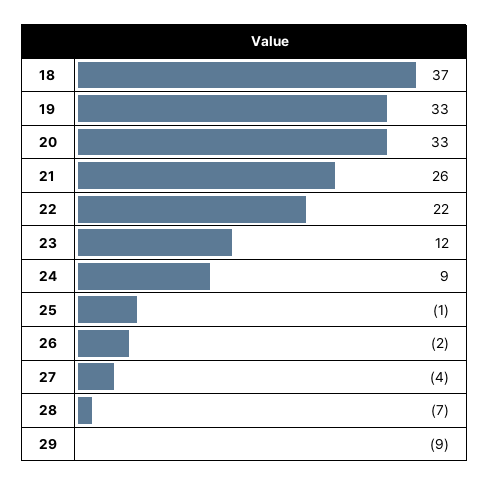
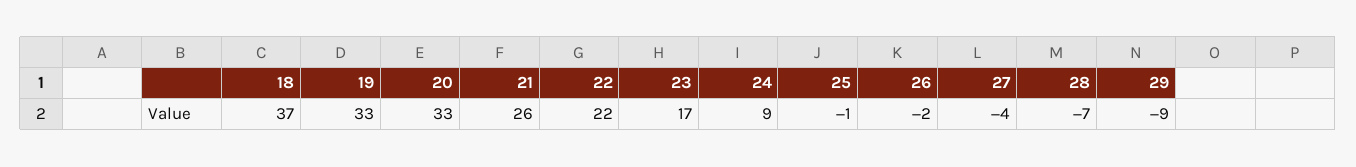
23: 12 -> 17

